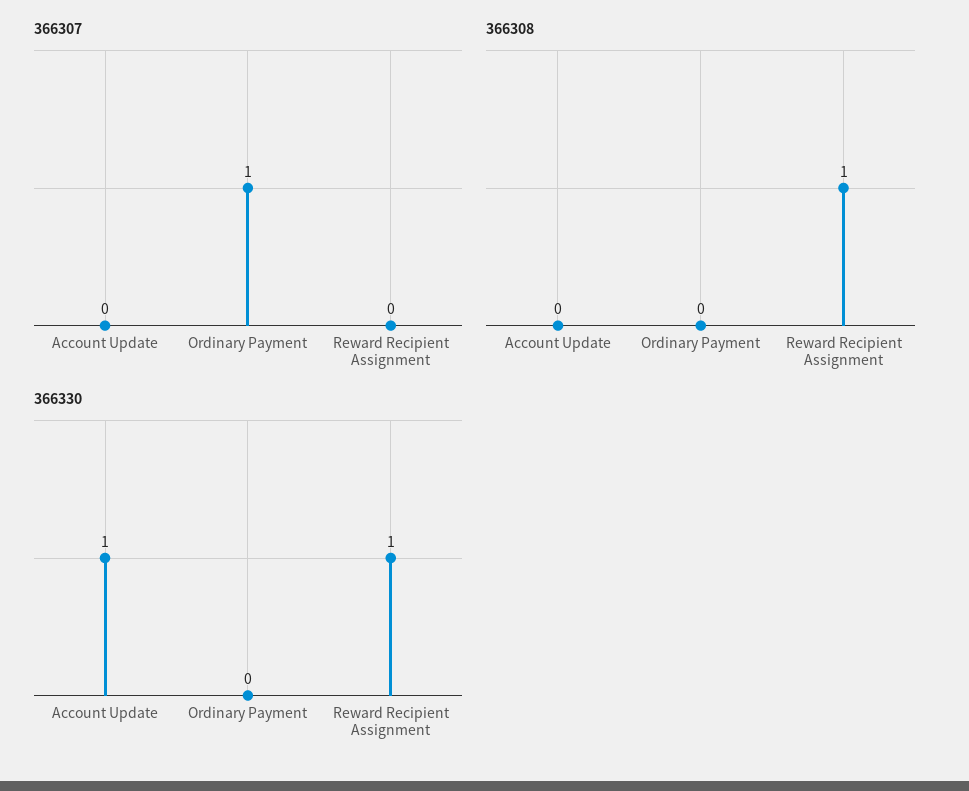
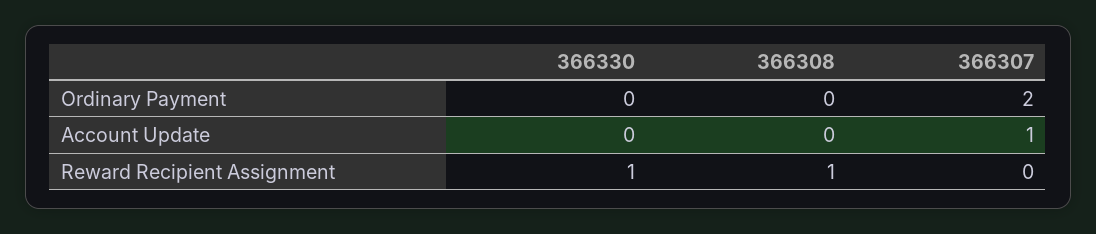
366307, Account Update: 0 -> 1
366307, Ordinary Payment: 1 -> 2
366330, Account Update: 1 -> 0

